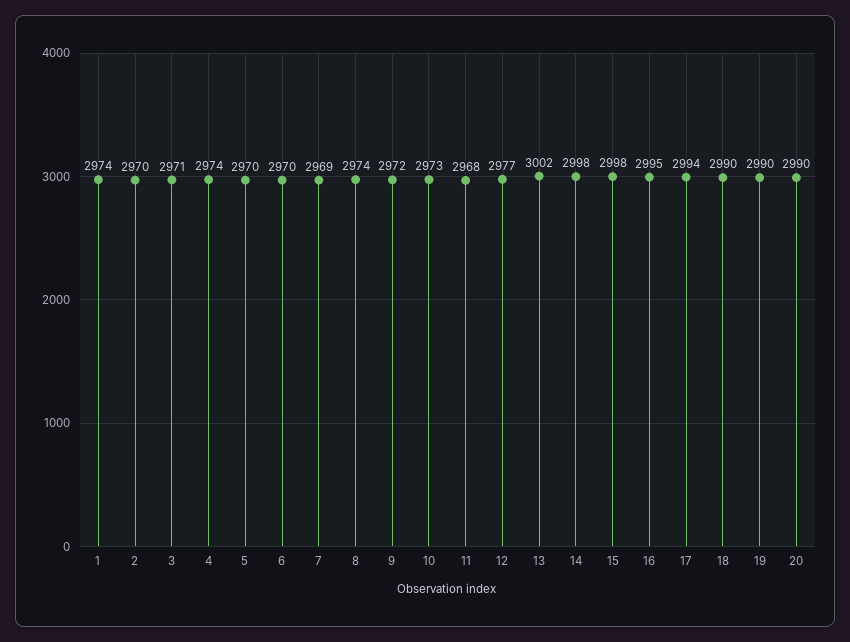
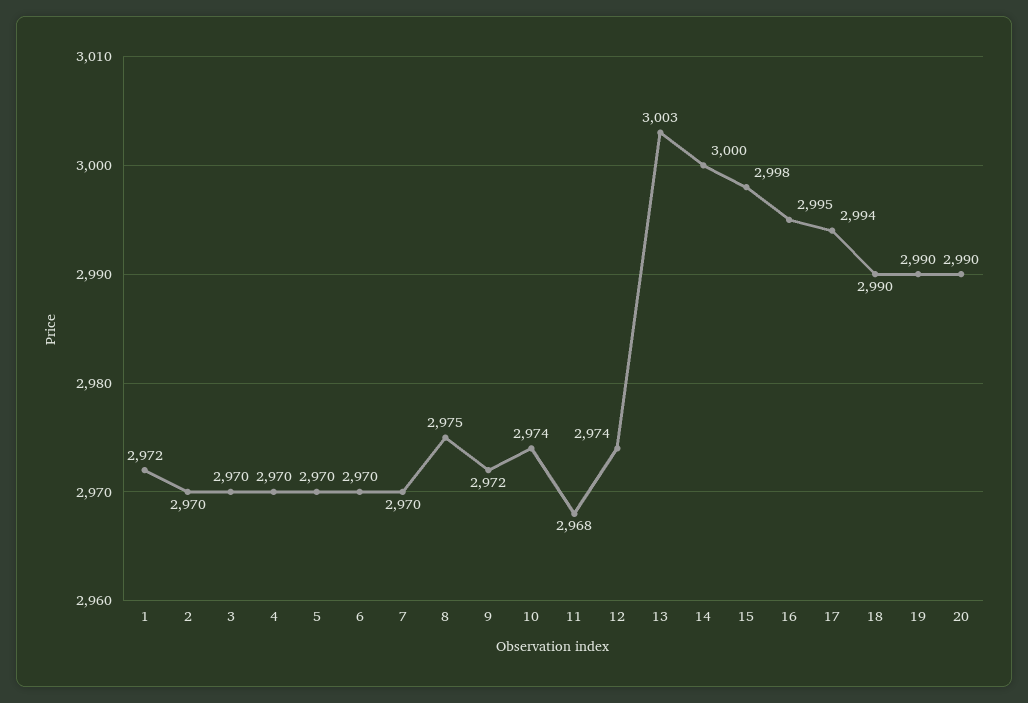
1: 2974 -> 2972
3: 2971 -> 2970
4: 2974 -> 2970
7: 2969 -> 2970
8: 2974 -> 2975
10: 2973 -> 2974
12: 2977 -> 2974
13: 3002 -> 3003
14: 2998 -> 3000

